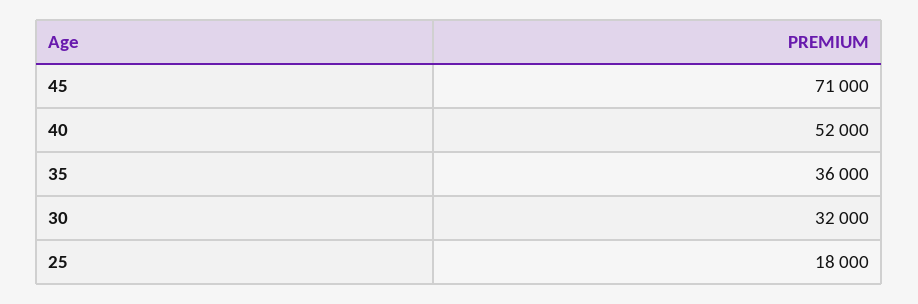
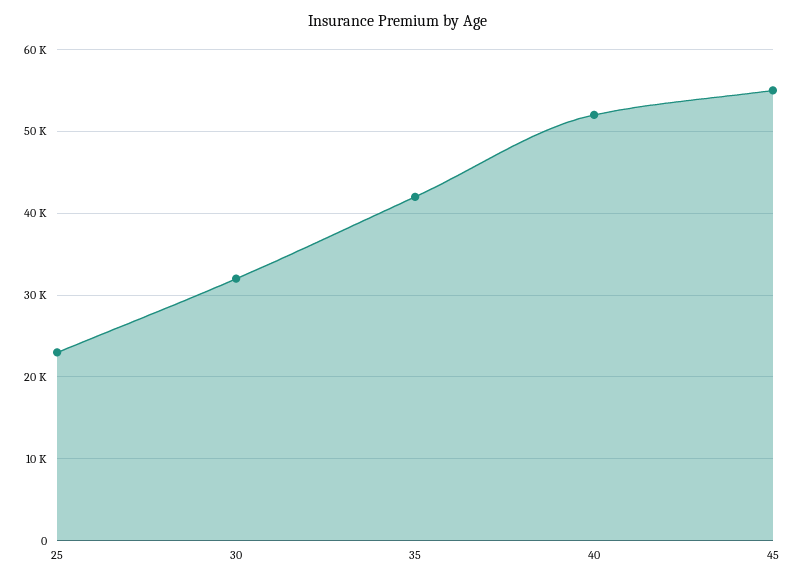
45: 71000 -> 55000
35: 36000 -> 42000
25: 18000 -> 23000

